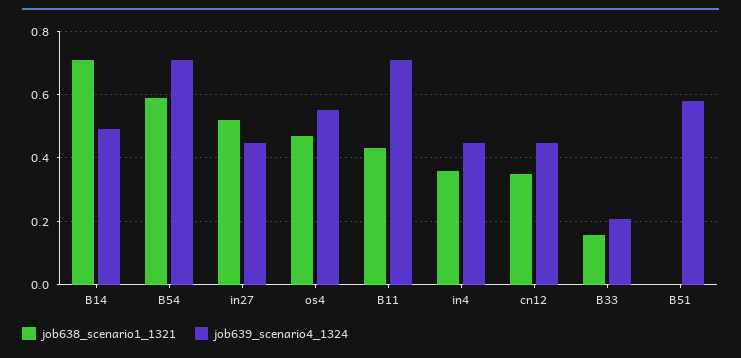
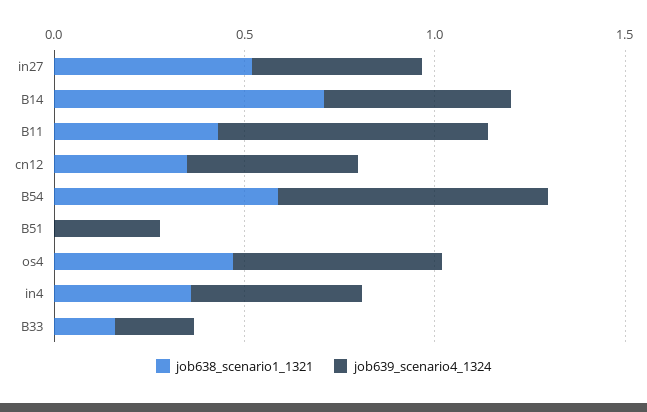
job639_scenario4_1324, B51: 0.58 -> 0.3

